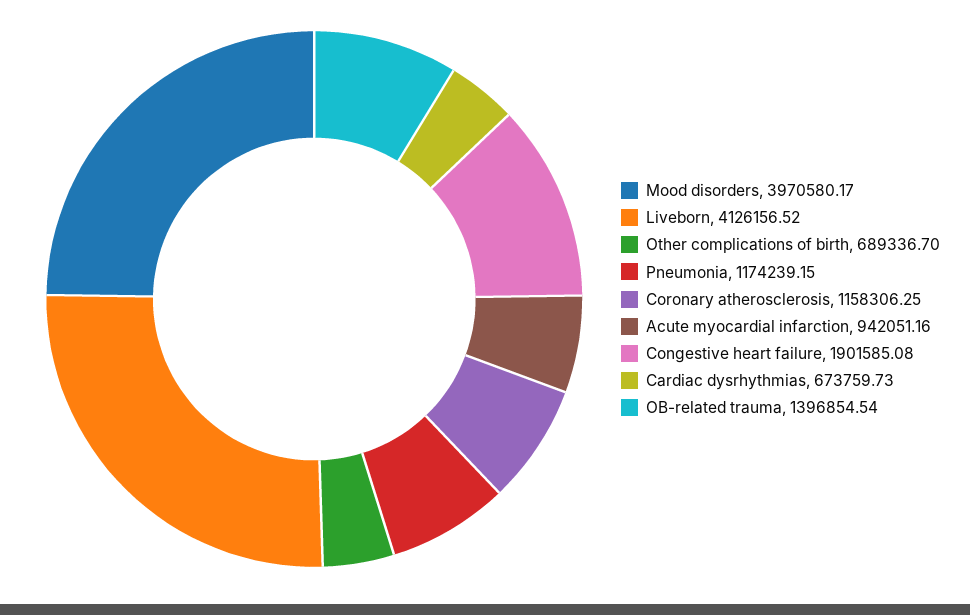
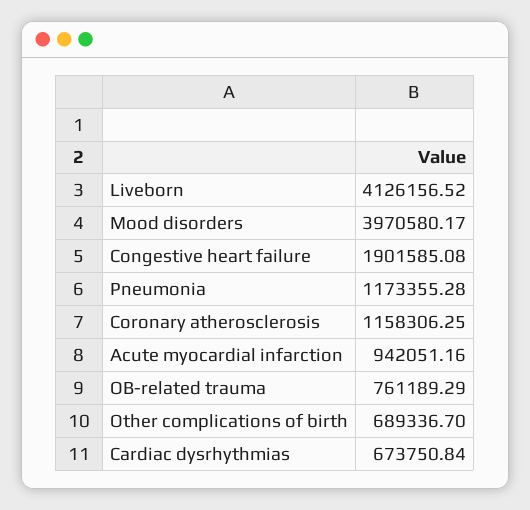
Pneumonia: 1174239.15 -> 1173355.28
Cardiac dysrhythmias: 673759.73 -> 673750.84
OB-related trauma: 1396854.54 -> 761189.29

